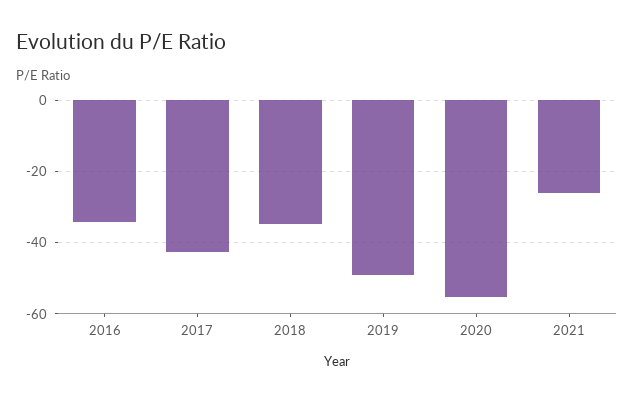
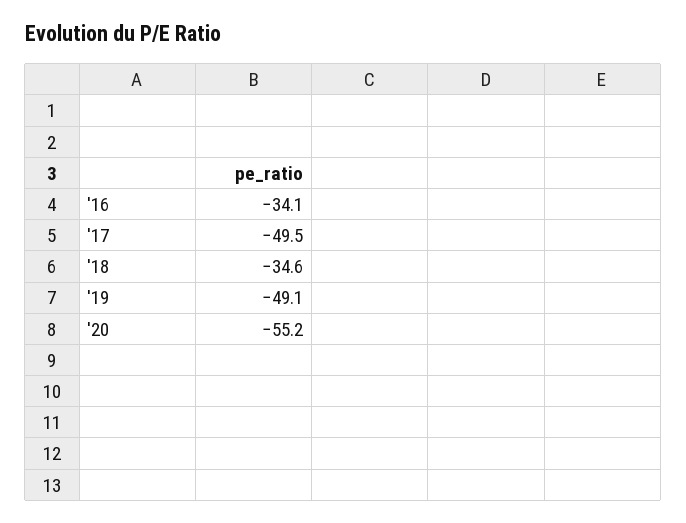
2017: -42 -> -49.5
2021: -26 -> none

